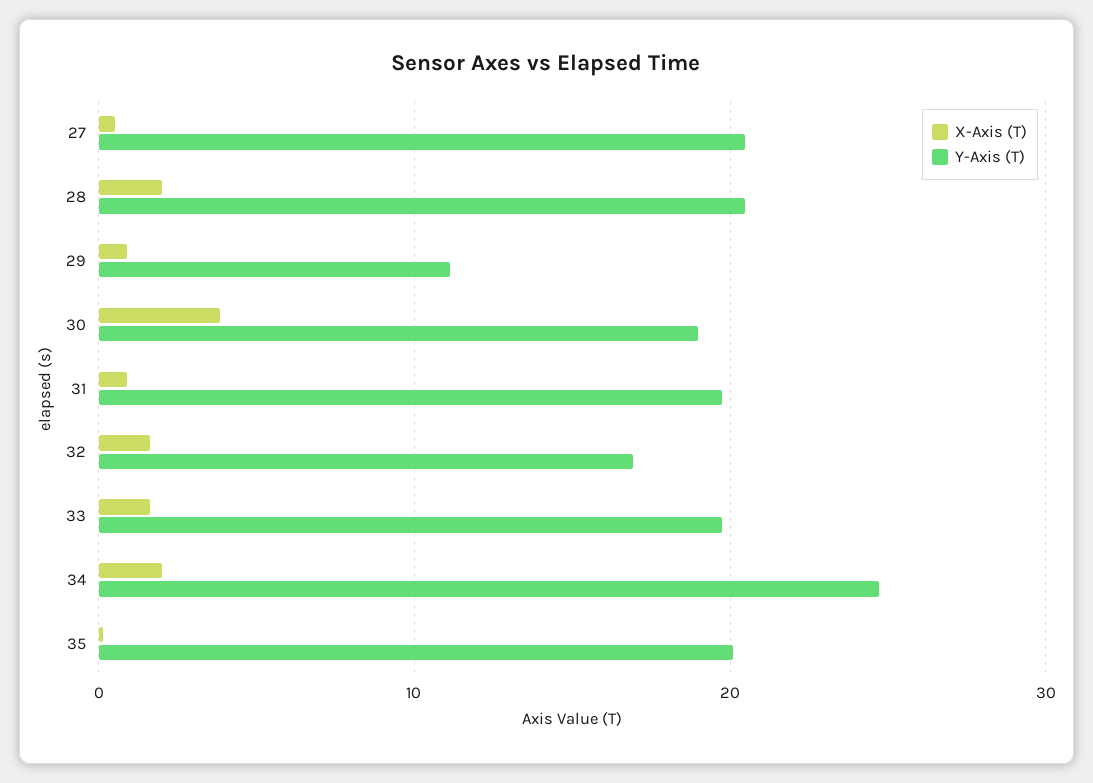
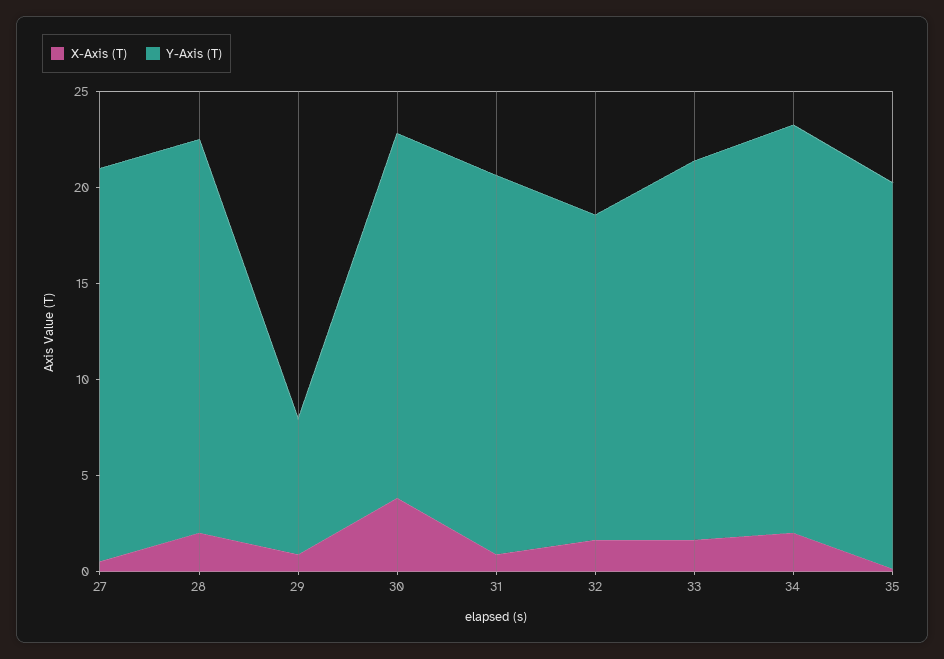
Y-Axis (T), 29: 11 -> 7
Y-Axis (T), 34: 25 -> 21

